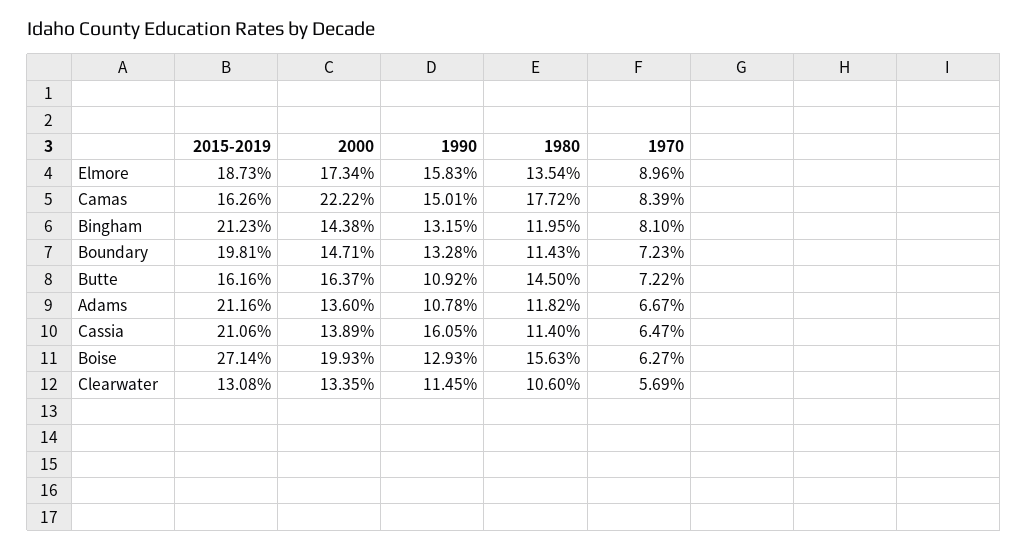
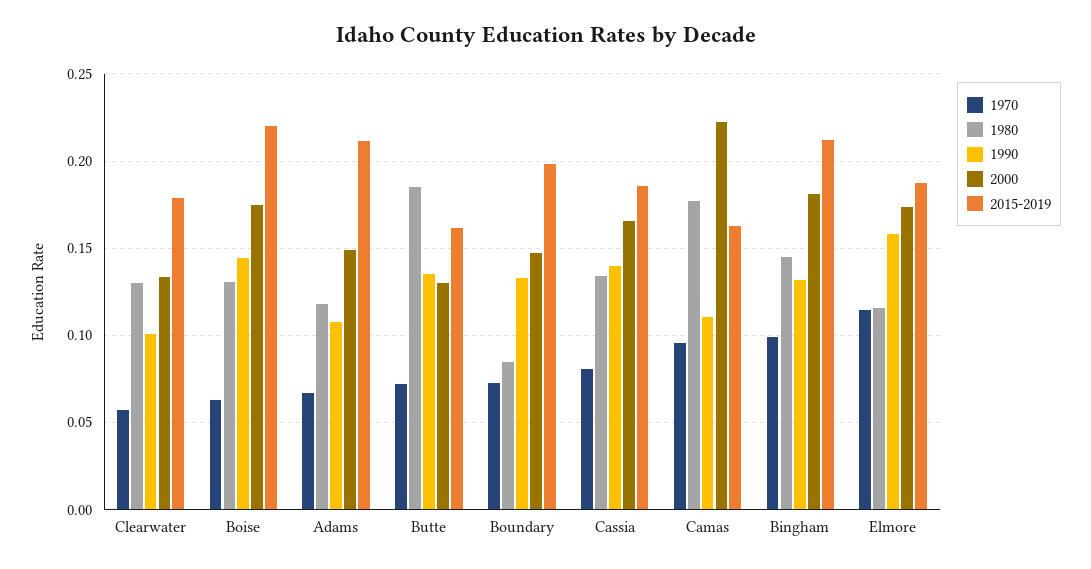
1980, Elmore: 0.1354 -> 0.115
1970, Elmore: 0.0896 -> 0.115
1990, Camas: 0.1501 -> 0.11
1970, Camas: 0.0839 -> 0.095
2000, Bingham: 0.1438 -> 0.18
1980, Bingham: 0.1195 -> 0.145
1970, Bingham: 0.081 -> 0.1
1980, Boundary: 0.1143 -> 0.085
2000, Butte: 0.1637 -> 0.13
1990, Butte: 0.1092 -> 0.135
1980, Butte: 0.145 -> 0.185
2000, Adams: 0.136 -> 0.15
2015-2019, Cassia: 0.2106 -> 0.185
2000, Cassia: 0.1389 -> 0.165
1990, Cassia: 0.1605 -> 0.14
1980, Cassia: 0.114 -> 0.135
1970, Cassia: 0.0647 -> 0.08
2015-2019, Boise: 0.2714 -> 0.22
2000, Boise: 0.1993 -> 0.175
1990, Boise: 0.1293 -> 0.145
1980, Boise: 0.1563 -> 0.13
2015-2019, Clearwater: 0.1308 -> 0.18
1990, Clearwater: 0.1145 -> 0.1
1980, Clearwater: 0.106 -> 0.13

